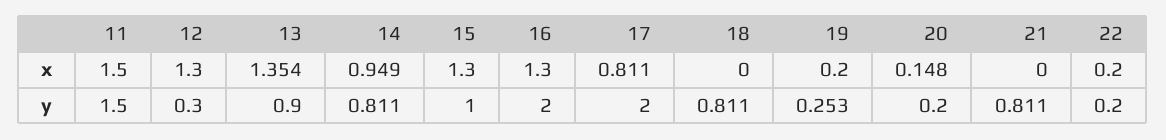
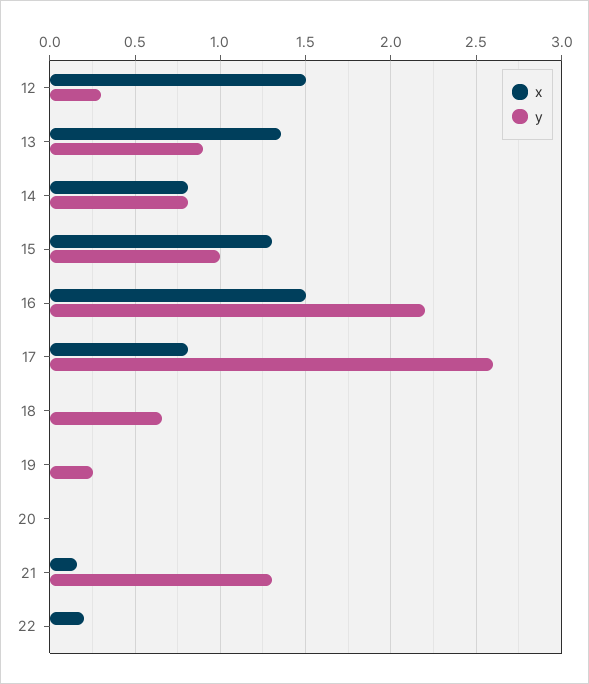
x, 11: 1.5 -> none
x, 12: 1.3 -> 1.5
x, 14: 0.949 -> 0.8
x, 16: 1.3 -> 1.5
x, 19: 0.2 -> 0
x, 20: 0.148 -> 0
x, 21: 0 -> 0.15
y, 11: 1.5 -> none
y, 16: 2 -> 2.2
y, 17: 2 -> 2.6
y, 18: 0.811 -> 0.65
y, 20: 0.2 -> 0
y, 21: 0.811 -> 1.3
y, 22: 0.2 -> 0

